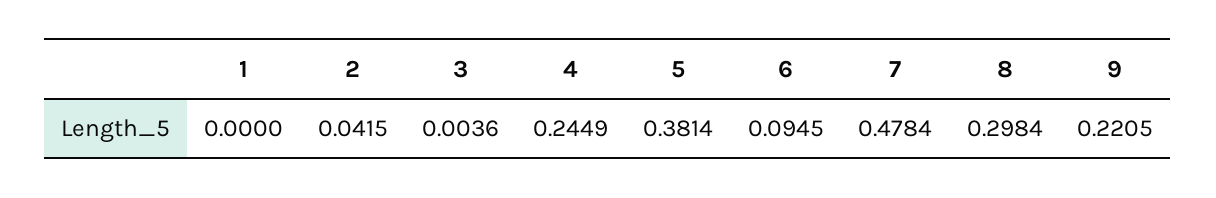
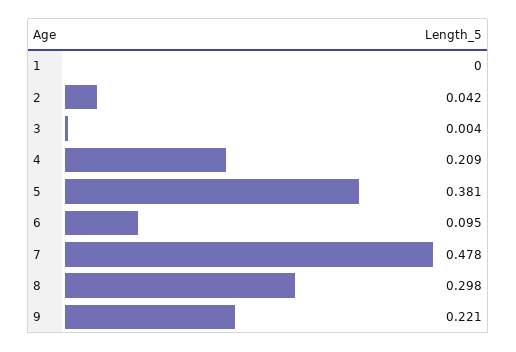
4: 0.2449 -> 0.209

